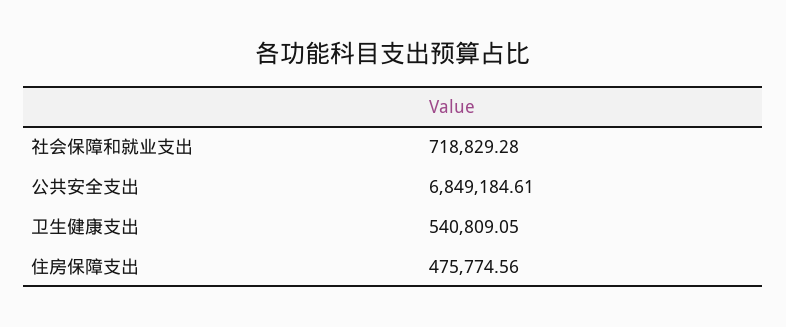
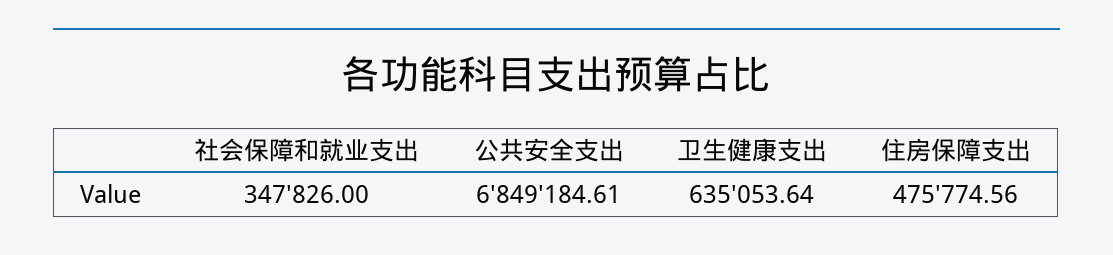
社会保障和就业支出: 718829.28 -> 347826
卫生健康支出: 540809.05 -> 635053.64

